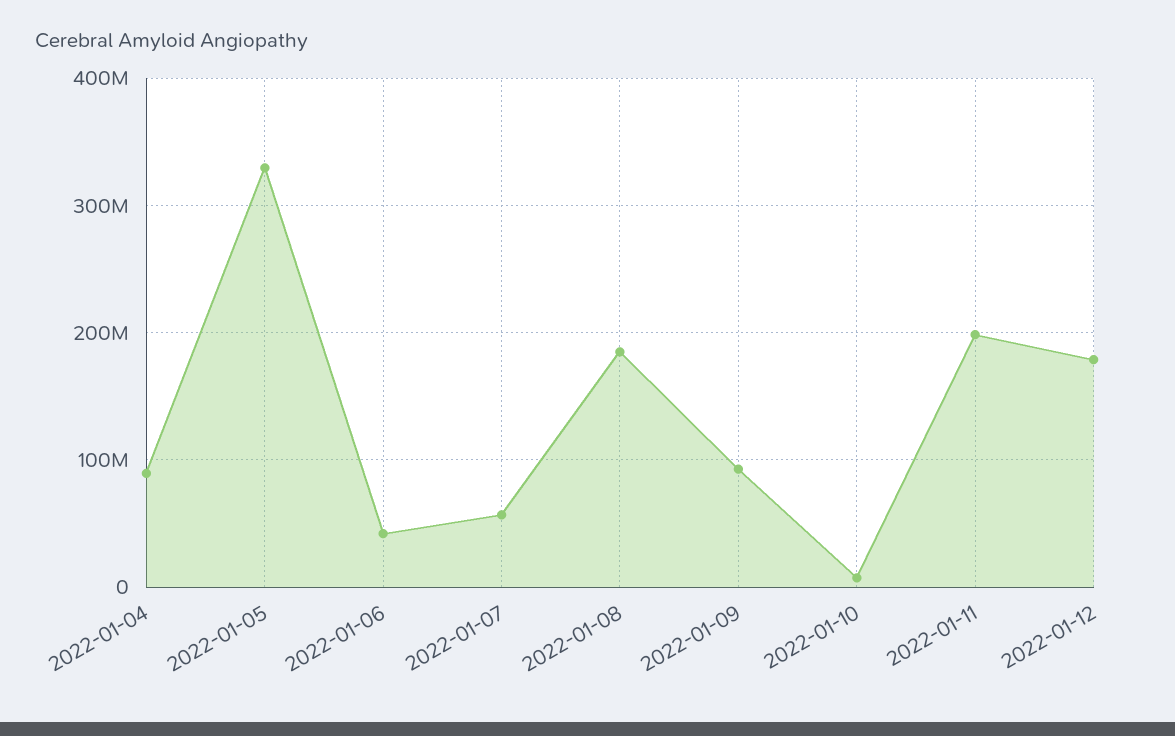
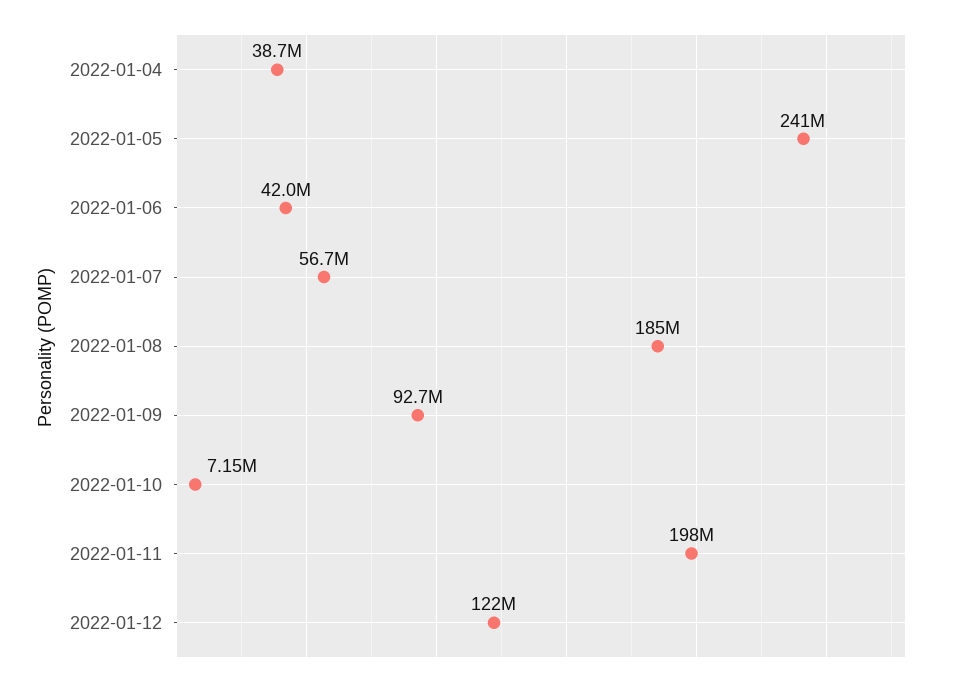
2022-01-04: 90000000 -> 38700000
2022-01-05: 330000000 -> 241000000
2022-01-12: 180000000 -> 122000000

